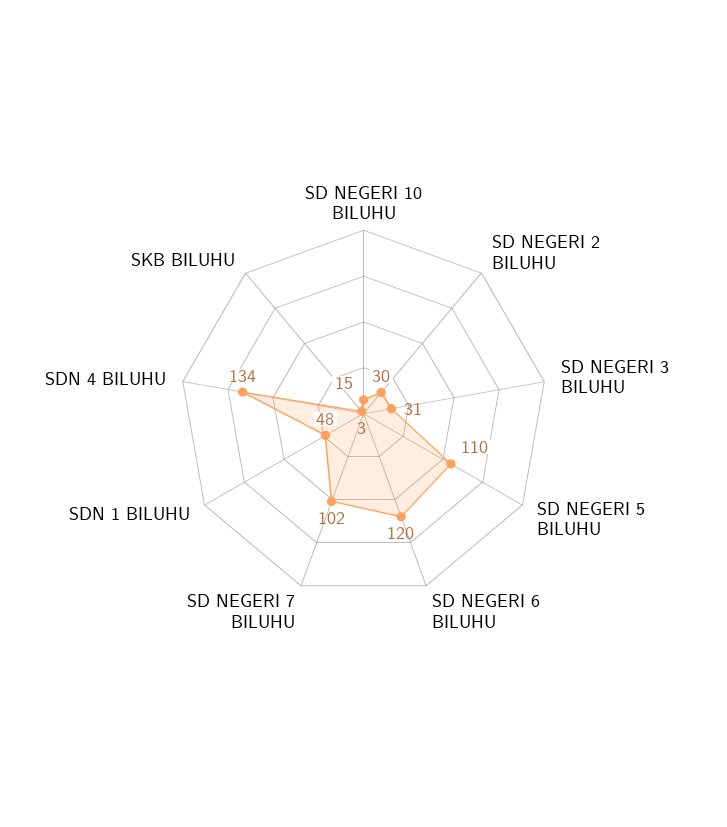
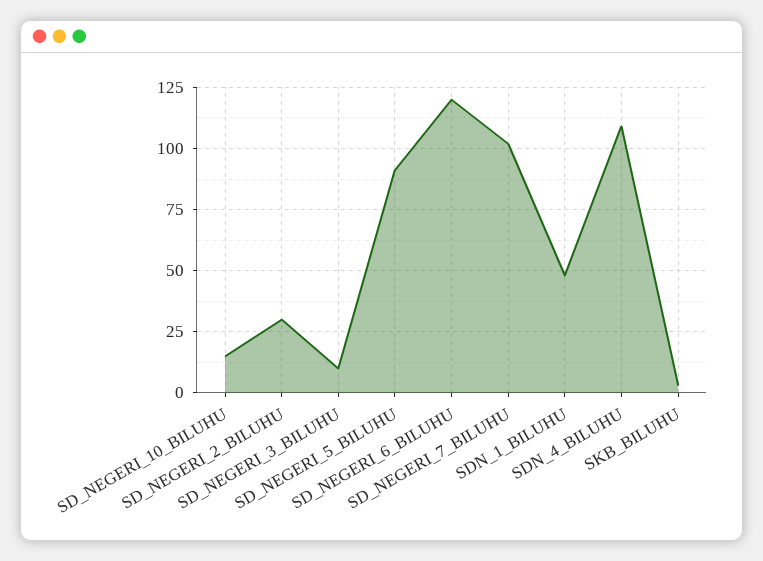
SD NEGERI 3 BILUHU: 31 -> 10
SD NEGERI 5 BILUHU: 110 -> 90
SDN 4 BILUHU: 134 -> 110

